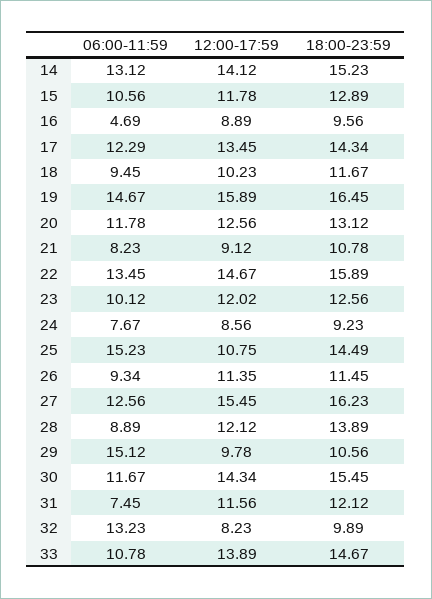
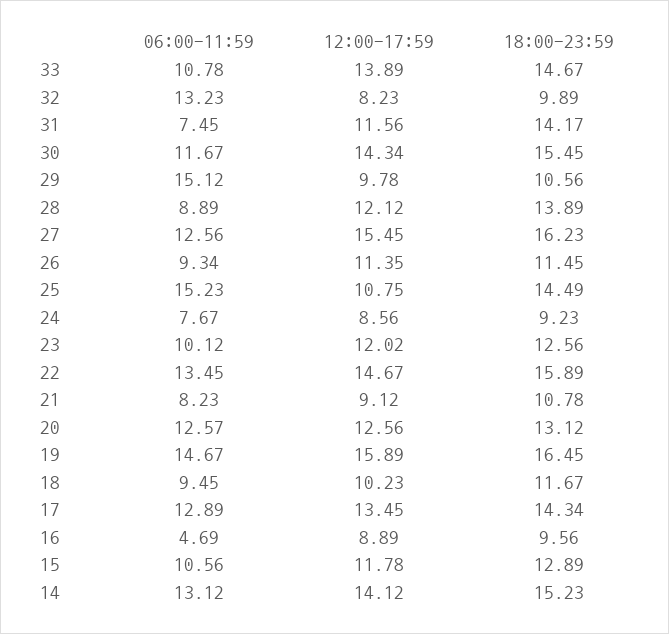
06:00-11:59, 17: 12.29 -> 12.89
06:00-11:59, 20: 11.78 -> 12.57
18:00-23:59, 31: 12.12 -> 14.17

